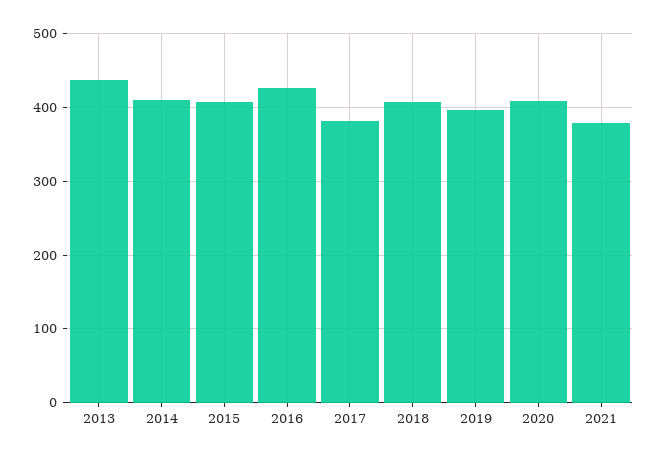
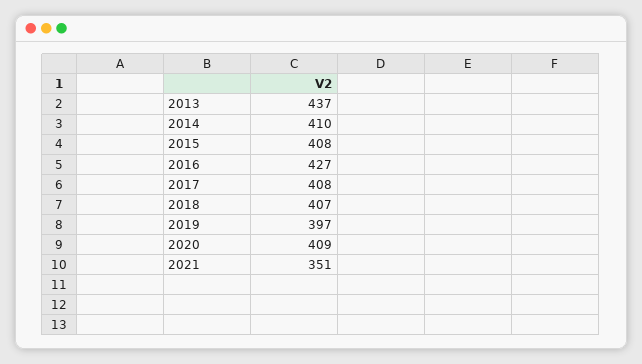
2017: 380 -> 408
2021: 380 -> 351

